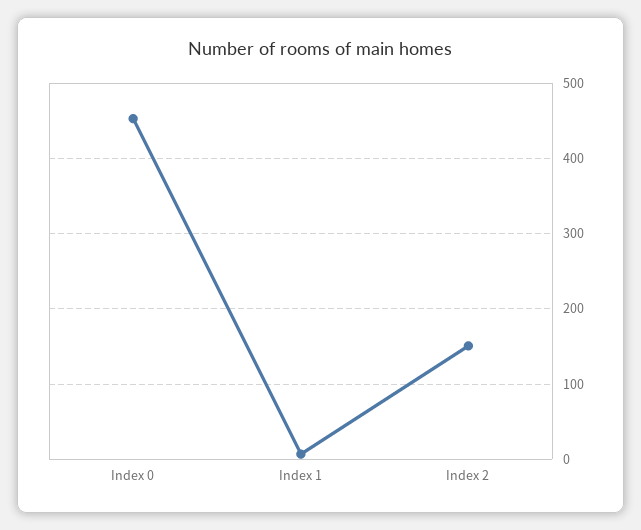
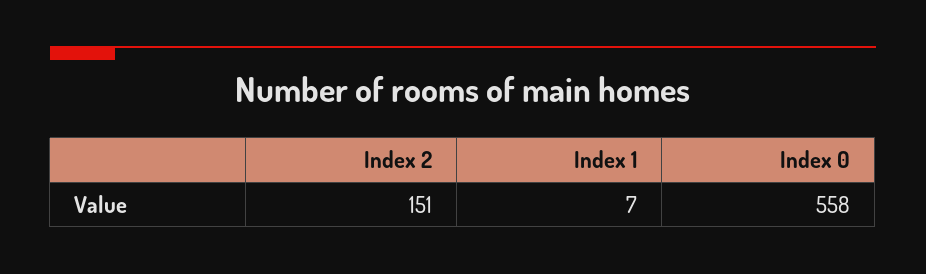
Index 0: 450 -> 558

